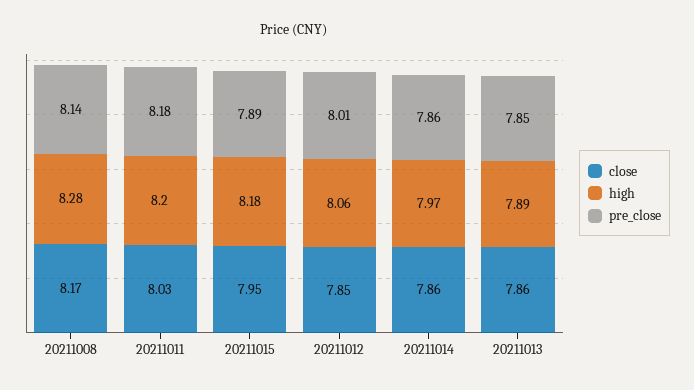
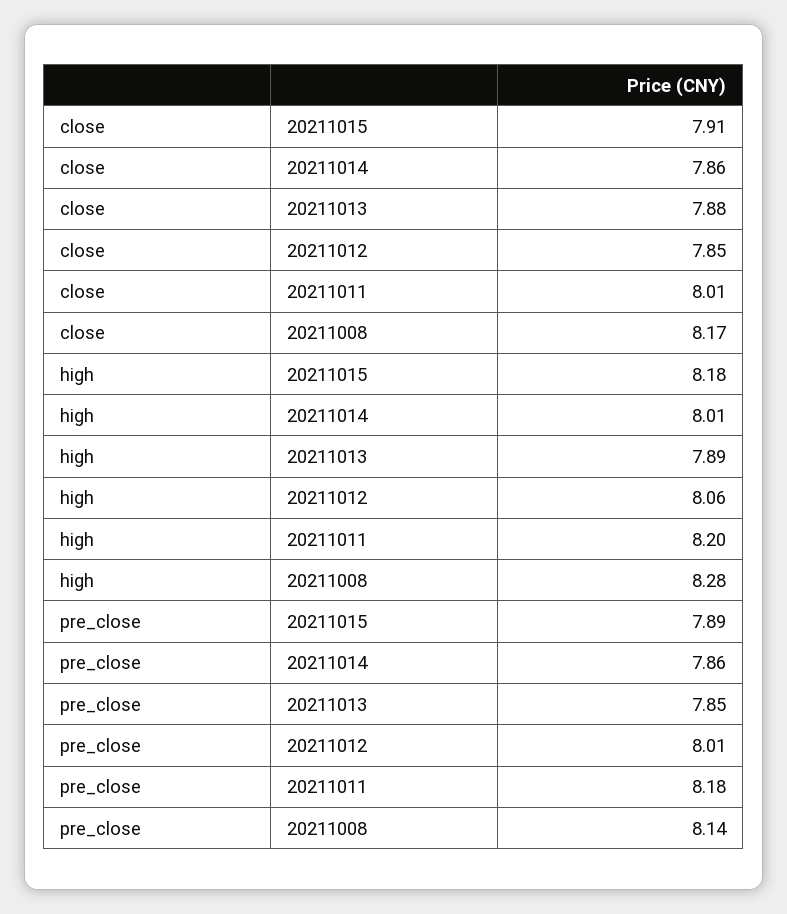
close, 20211011: 8.03 -> 8.01
close, 20211015: 7.95 -> 7.91
high, 20211014: 7.97 -> 8.01
close, 20211013: 7.86 -> 7.88

